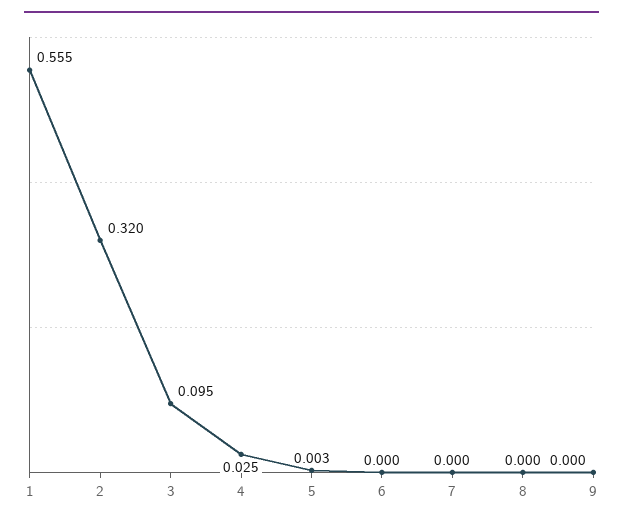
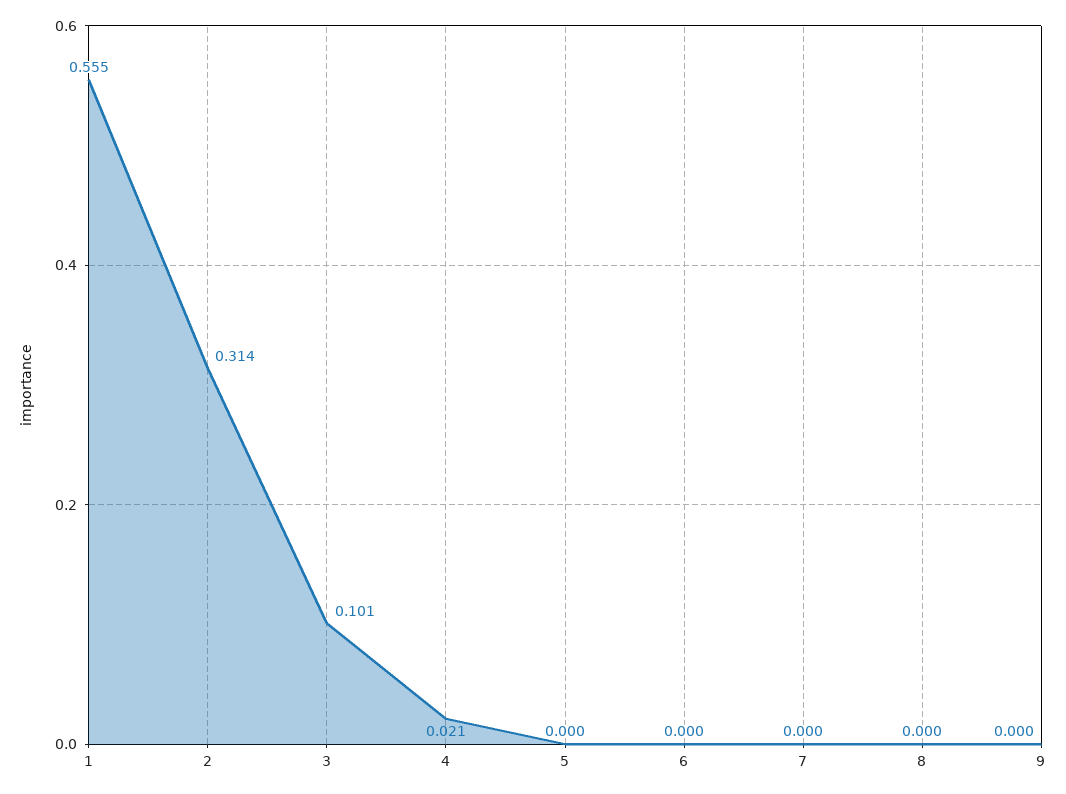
2: 0.32 -> 0.314
3: 0.095 -> 0.101
4: 0.025 -> 0.021
5: 0.003 -> 0

